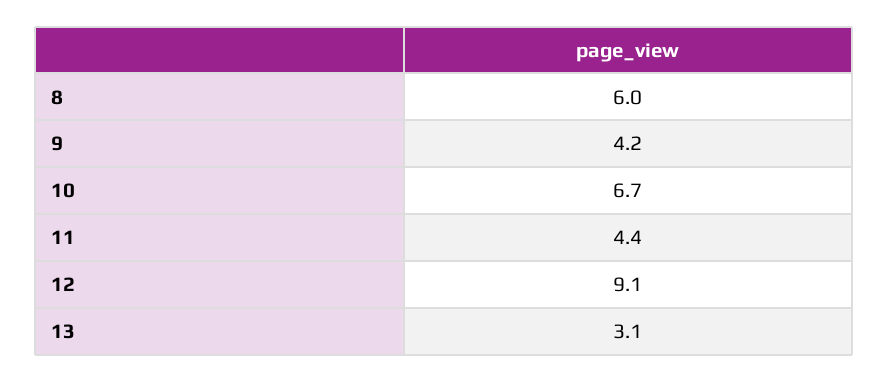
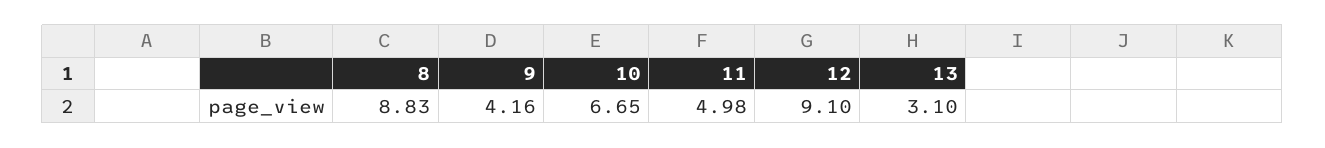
8: 6 -> 8.83
11: 4.4 -> 4.98

